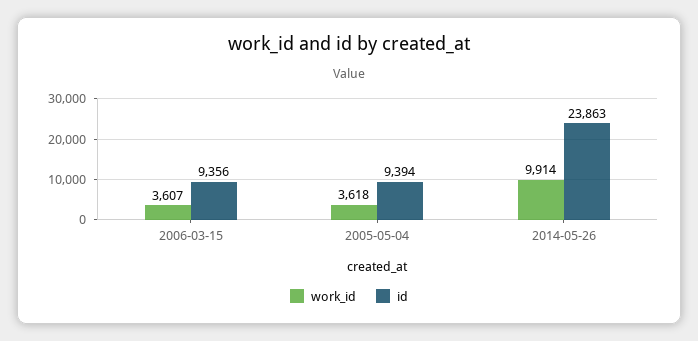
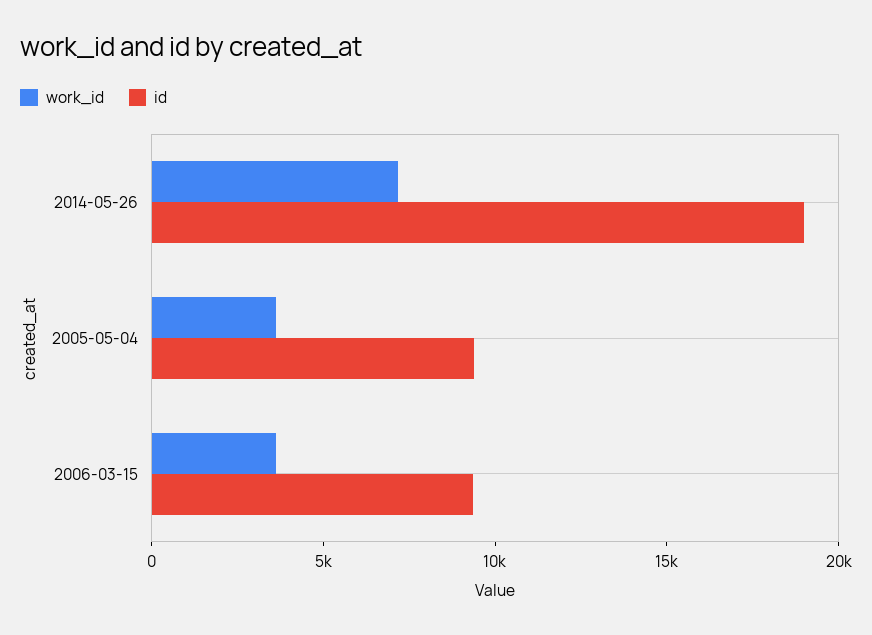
work_id, 2014-05-26: 9914 -> 7000
id, 2014-05-26: 23863 -> 19000

